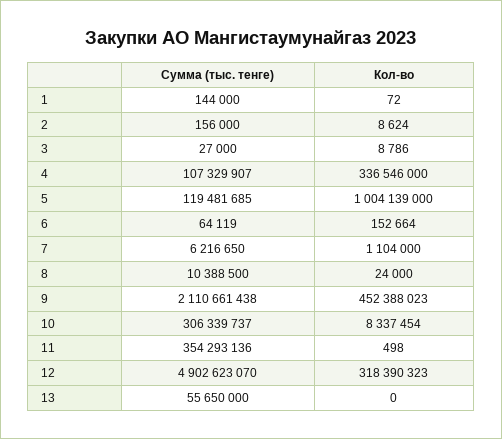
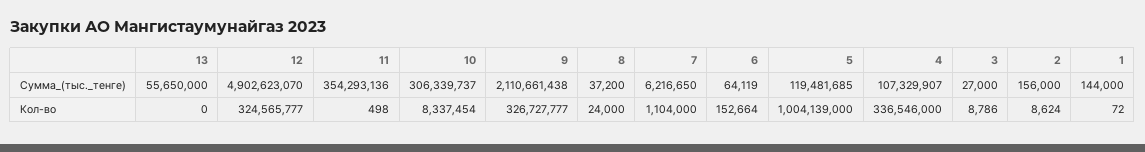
Сумма (тыс. тенге), 8: 10388500 -> 37200
Кол-во, 9: 452388023 -> 326727777
Кол-во, 12: 318390323 -> 324565777

